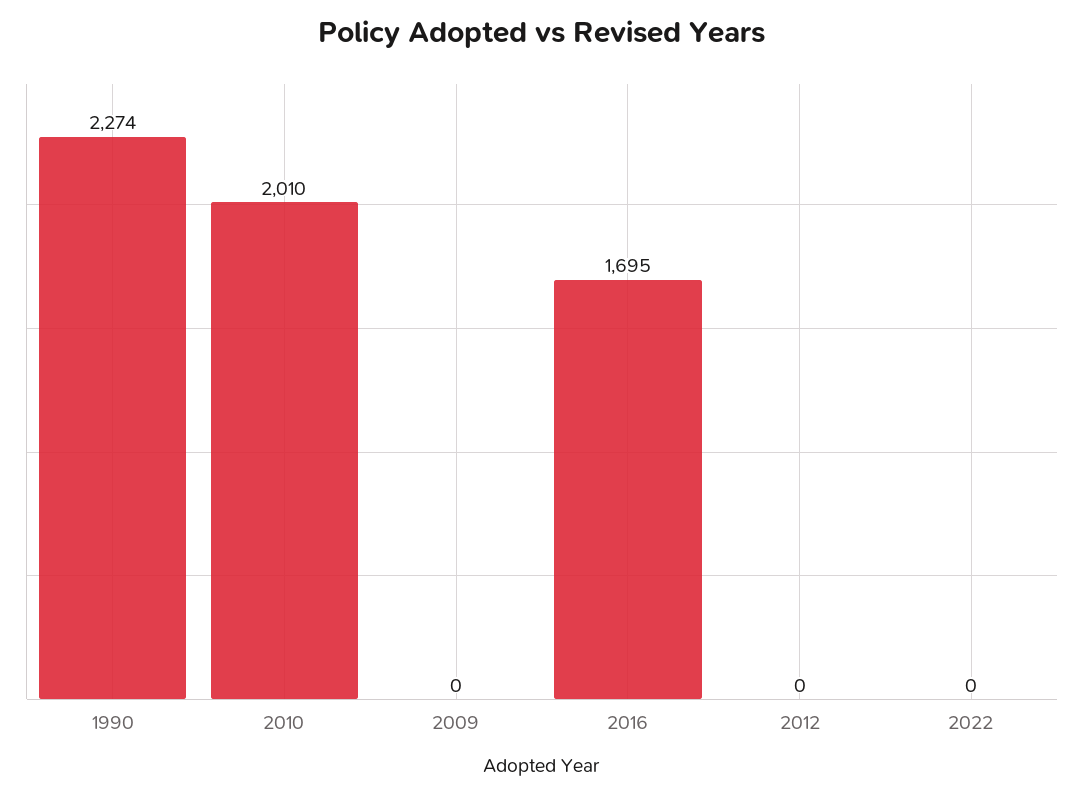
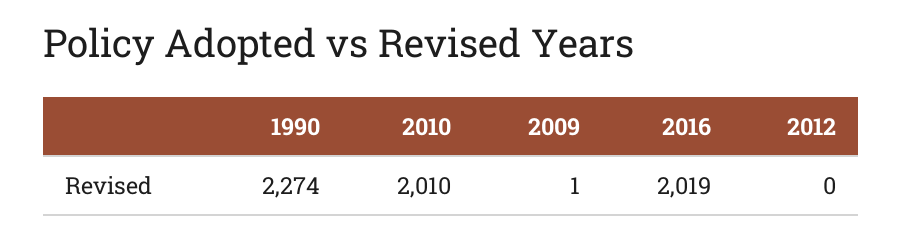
2009: 0 -> 1
2016: 1695 -> 2019
2022: 0 -> none

